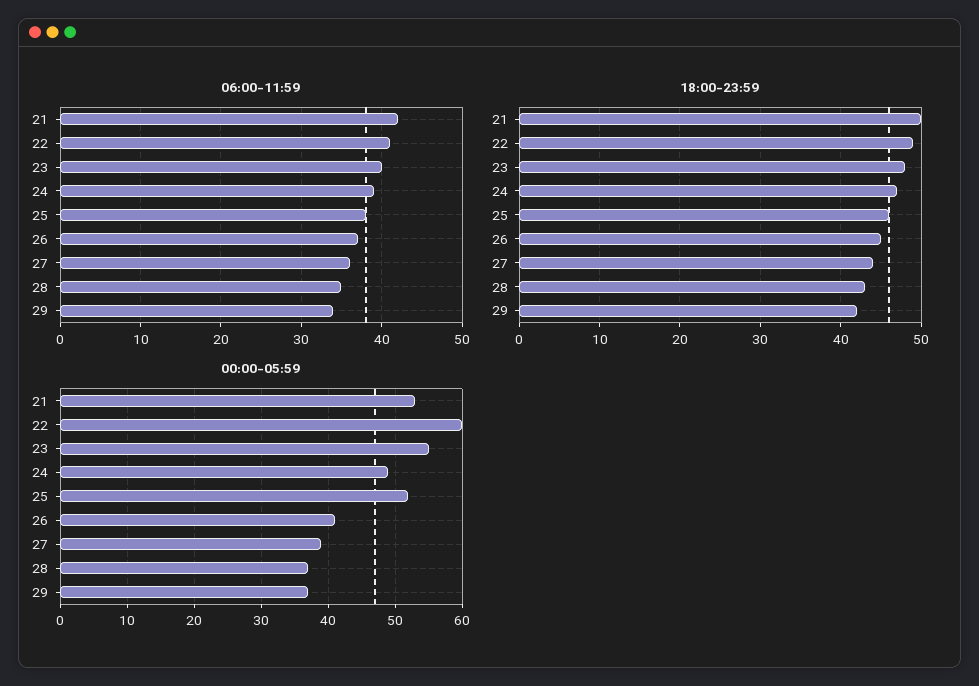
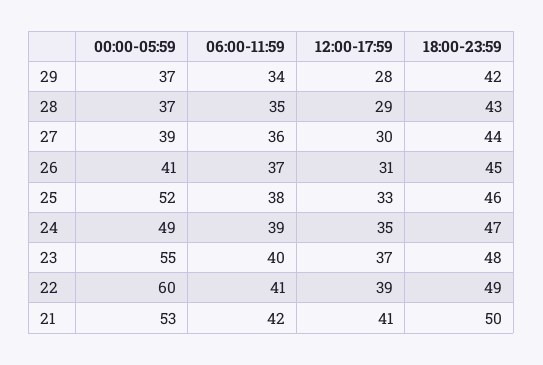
12:00-17:59, 29: none -> 28
12:00-17:59, 28: none -> 29
12:00-17:59, 27: none -> 30
12:00-17:59, 26: none -> 31
12:00-17:59, 25: none -> 33
12:00-17:59, 24: none -> 35
12:00-17:59, 23: none -> 37
12:00-17:59, 22: none -> 39
12:00-17:59, 21: none -> 41

